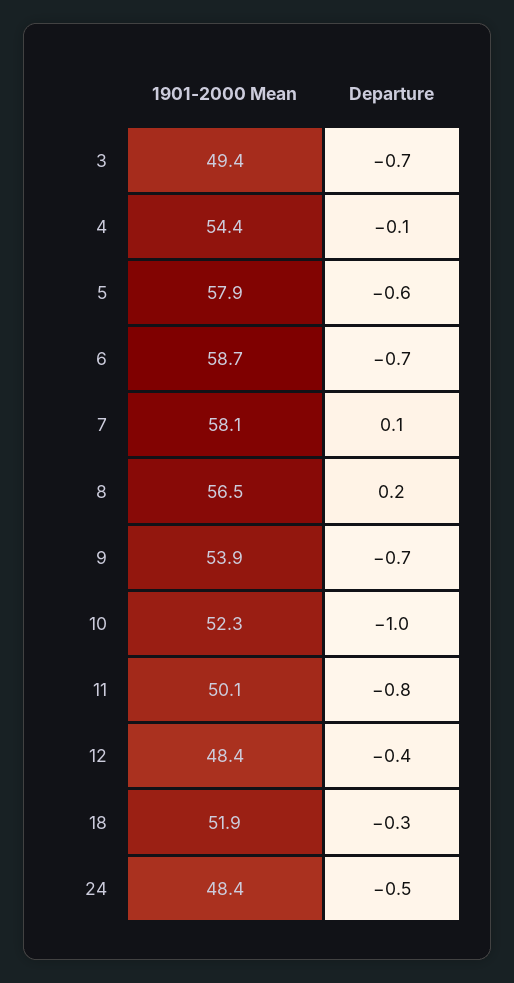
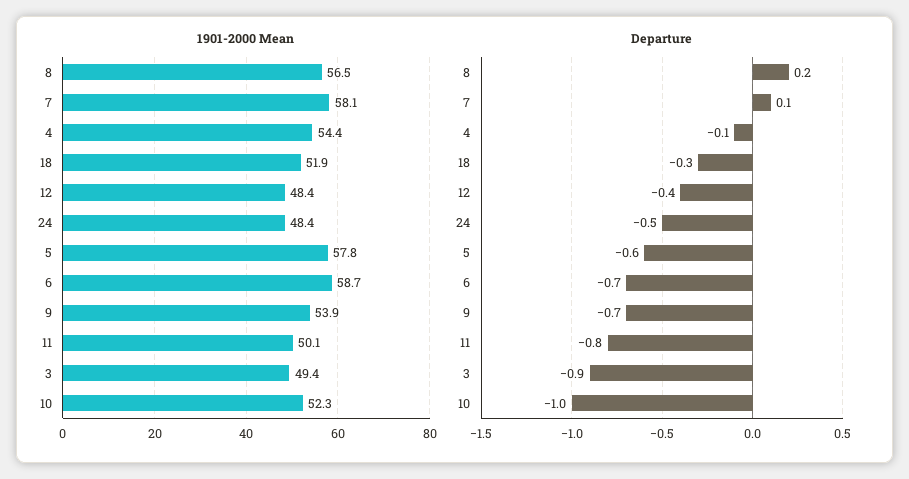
Departure, 3: -0.7 -> -0.9
1901-2000 Mean, 5: 57.9 -> 57.8

